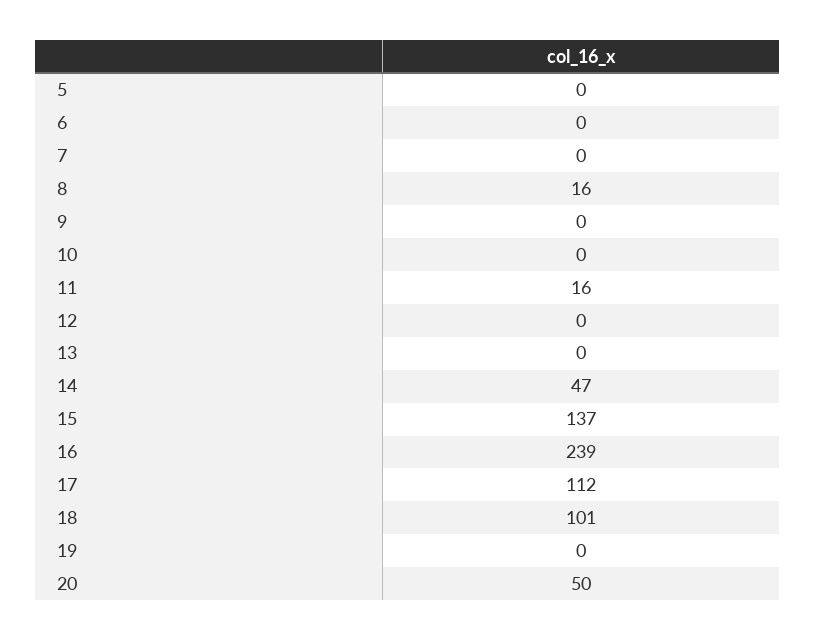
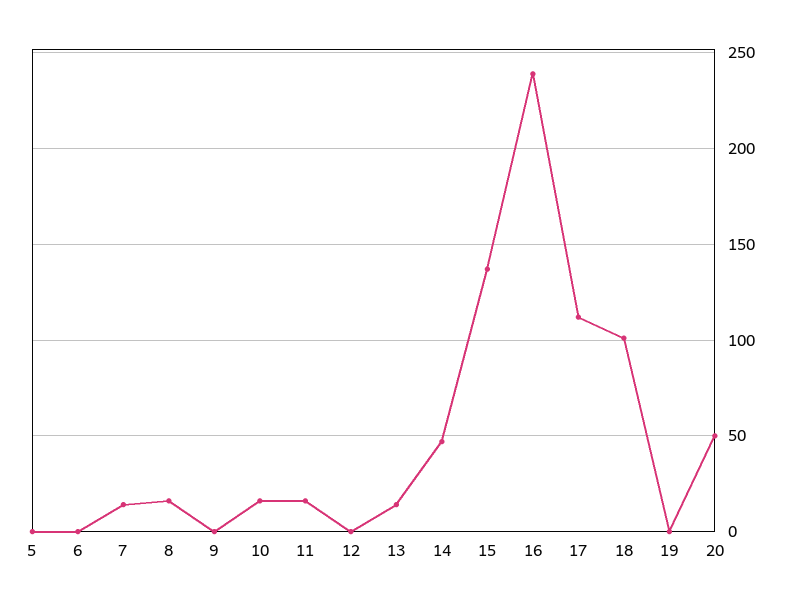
7: 0 -> 15
10: 0 -> 15
13: 0 -> 15

